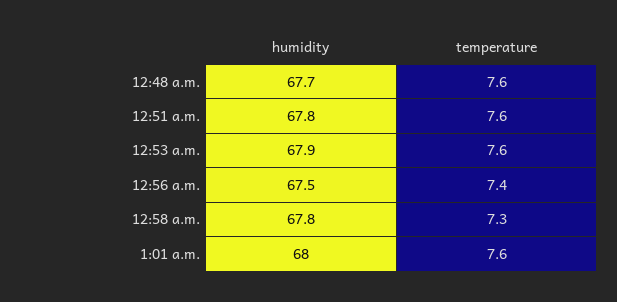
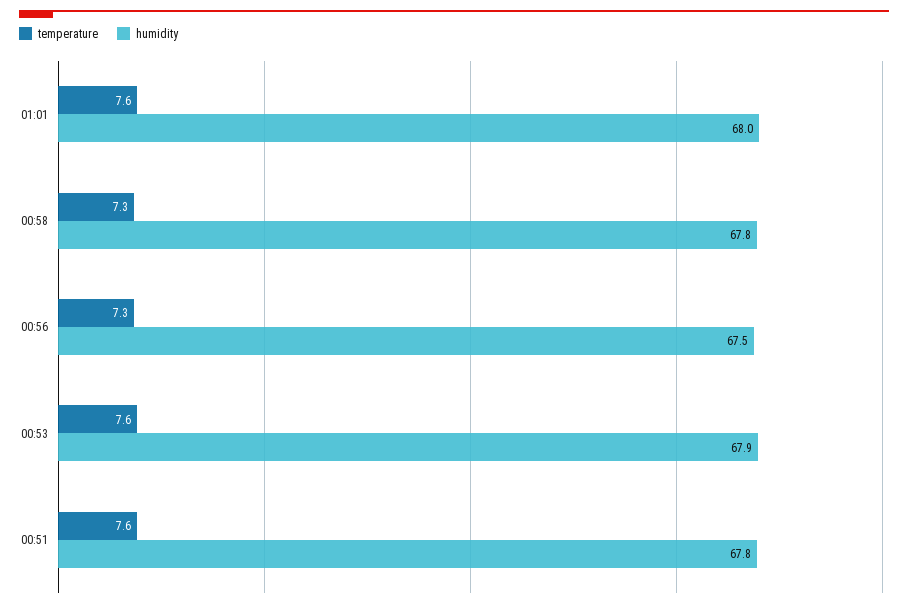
humidity, 12:48 a.m.: 67.7 -> none
temperature, 12:48 a.m.: 7.6 -> none
temperature, 12:56 a.m.: 7.4 -> 7.3

